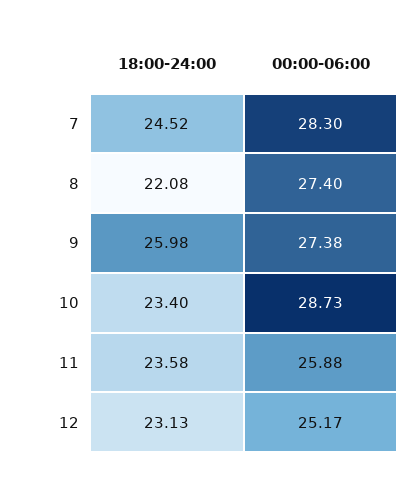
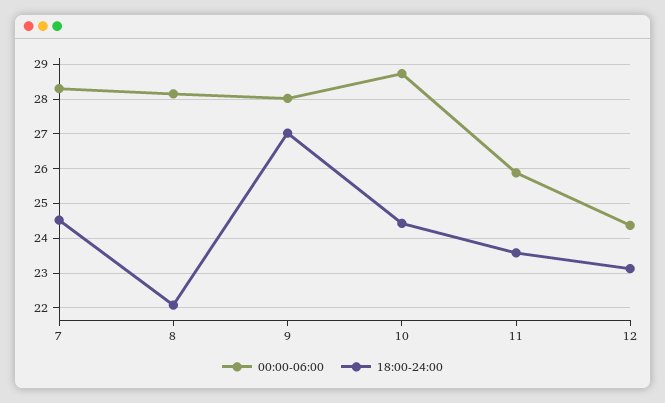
00:00-06:00, 8: 27.4 -> 28.2
18:00-24:00, 9: 25.98 -> 27
00:00-06:00, 9: 27.38 -> 28
18:00-24:00, 10: 23.4 -> 24.4
00:00-06:00, 12: 25.17 -> 24.4

